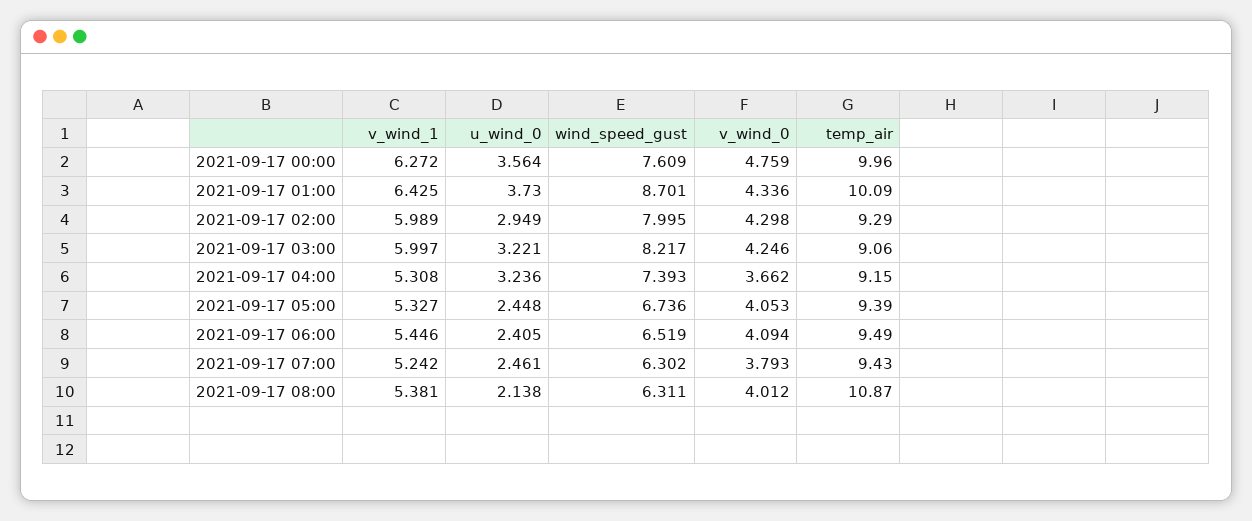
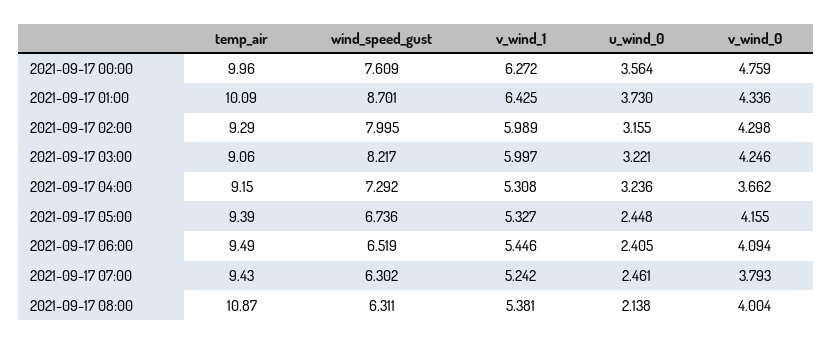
u_wind_0, 2021-09-17 02:00: 2.949 -> 3.155
wind_speed_gust, 2021-09-17 04:00: 7.393 -> 7.292
v_wind_0, 2021-09-17 05:00: 4.053 -> 4.155
v_wind_0, 2021-09-17 08:00: 4.012 -> 4.004

